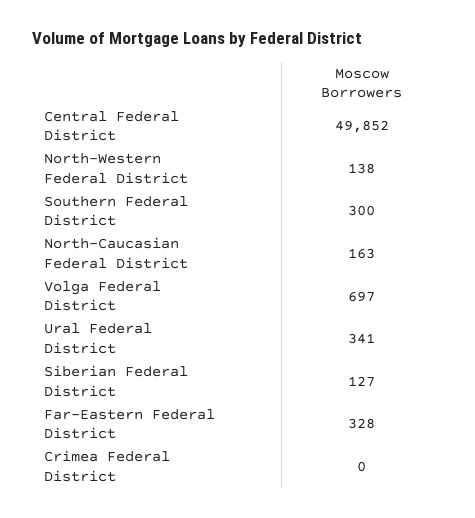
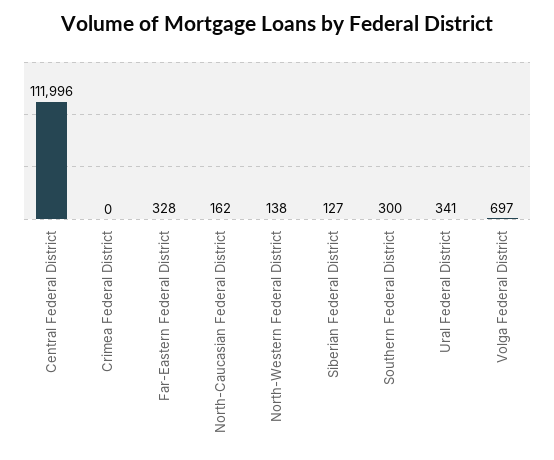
Central Federal District: 49852 -> 111996
North-Caucasian Federal District: 163 -> 162

